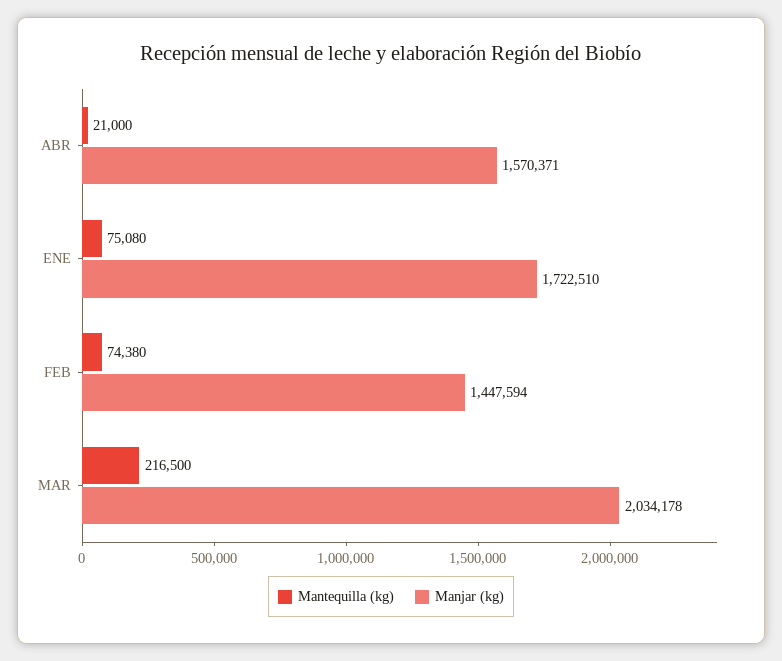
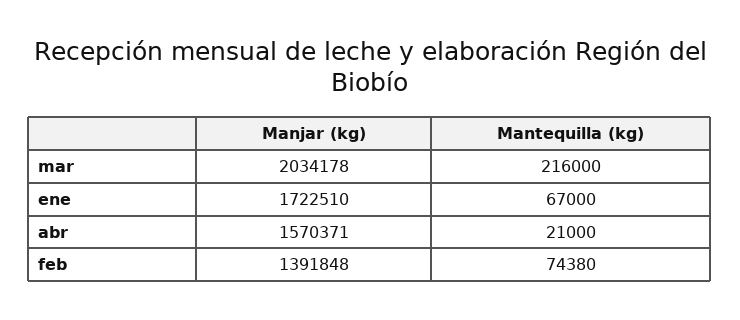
Mantequilla (kg), ENE: 75080 -> 67000
Manjar (kg), FEB: 1447594 -> 1391848
Mantequilla (kg), MAR: 216500 -> 216000

